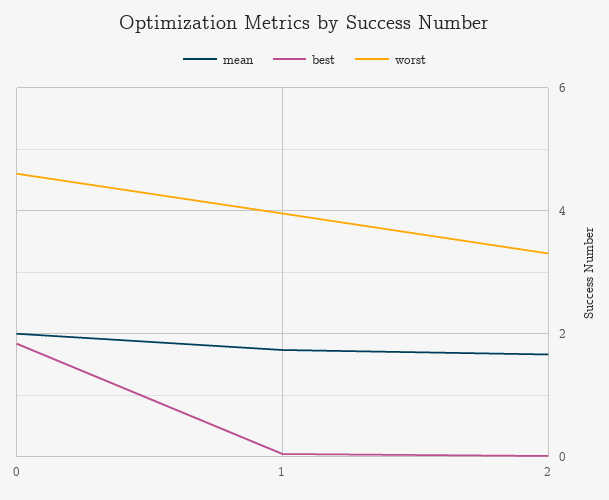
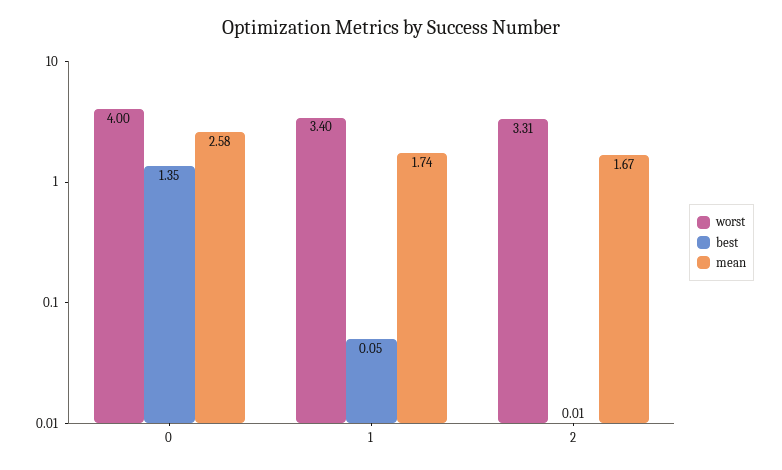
mean, 0: 2 -> 2.58
best, 0: 1.8 -> 1.35
worst, 0: 4.6 -> 4
worst, 1: 4 -> 3.4

